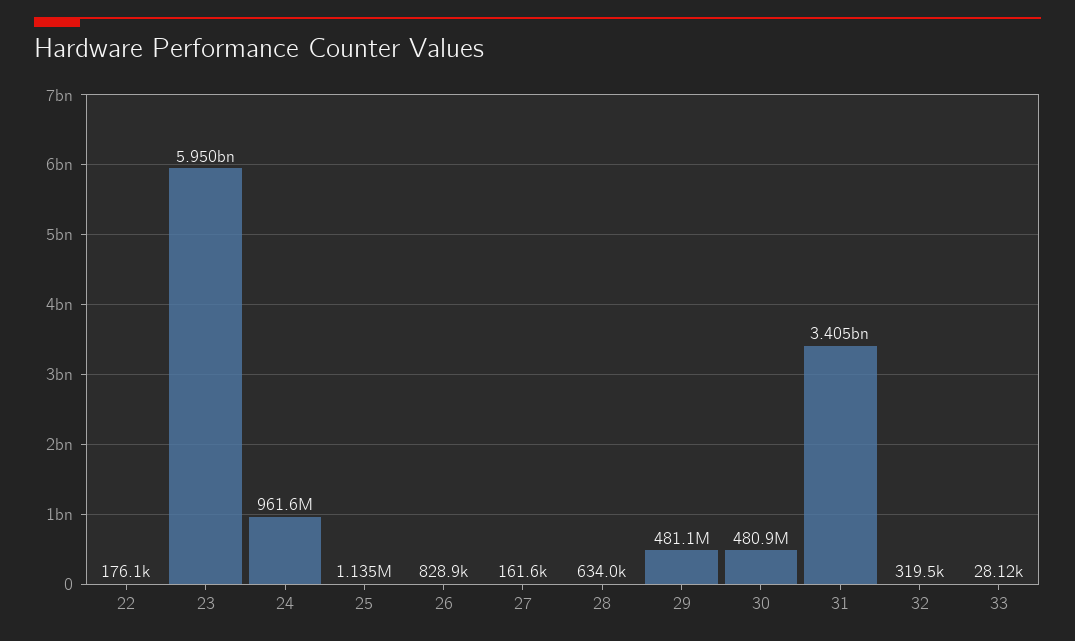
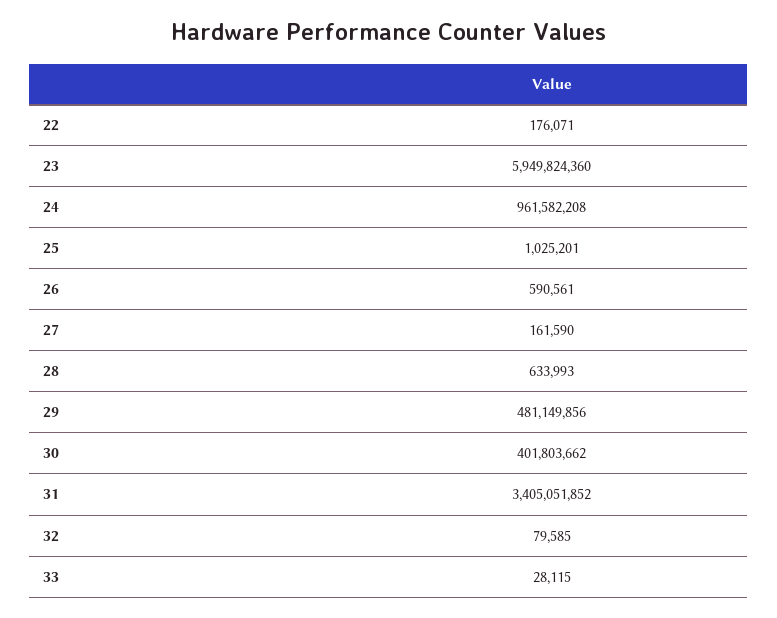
25: 1135000 -> 1025201
26: 828900 -> 590561
30: 480900000 -> 401803662
32: 319500 -> 79585

